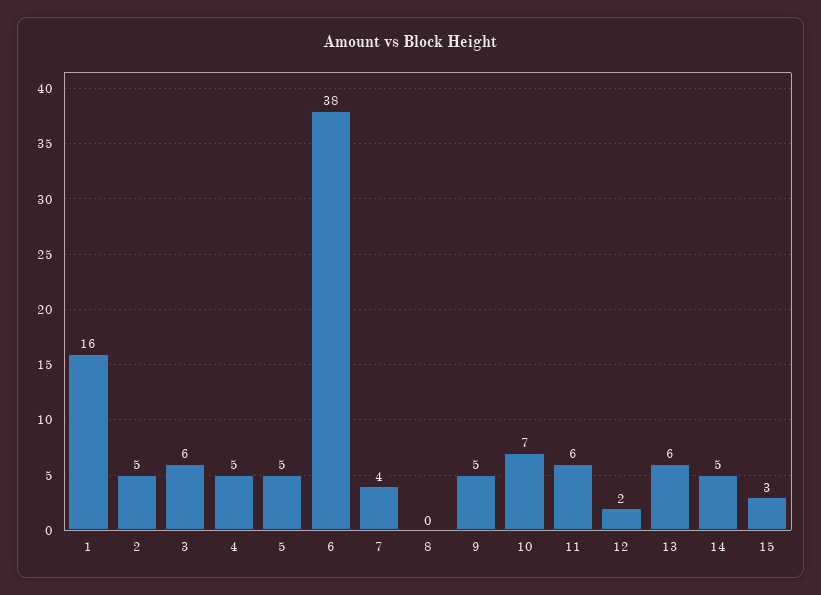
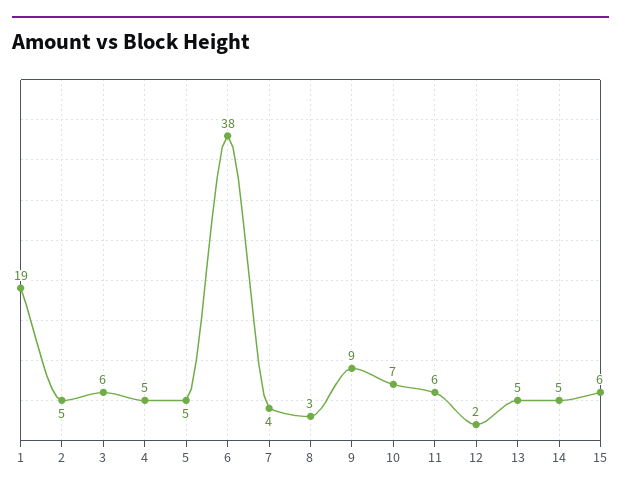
1: 16 -> 19
8: 0 -> 3
9: 5 -> 9
13: 6 -> 5
15: 3 -> 6

